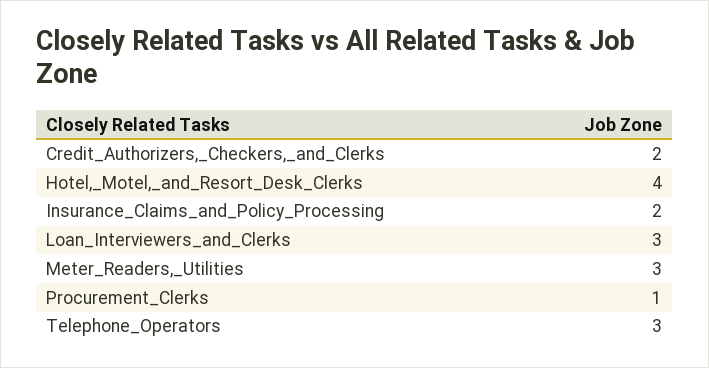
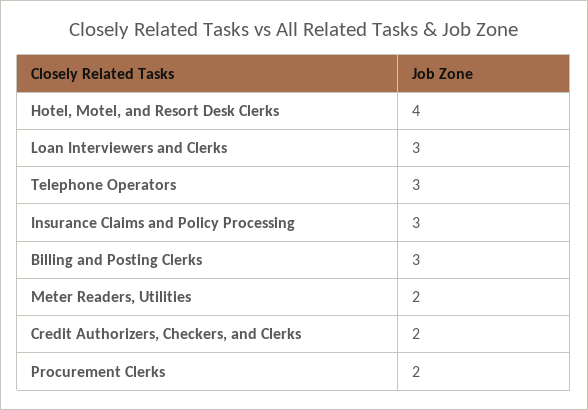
Insurance_Claims_and_Policy_Processing: 2 -> 3
Meter_Readers,_Utilities: 3 -> 2
Procurement_Clerks: 1 -> 2
Billing and Posting Clerks: none -> 3

